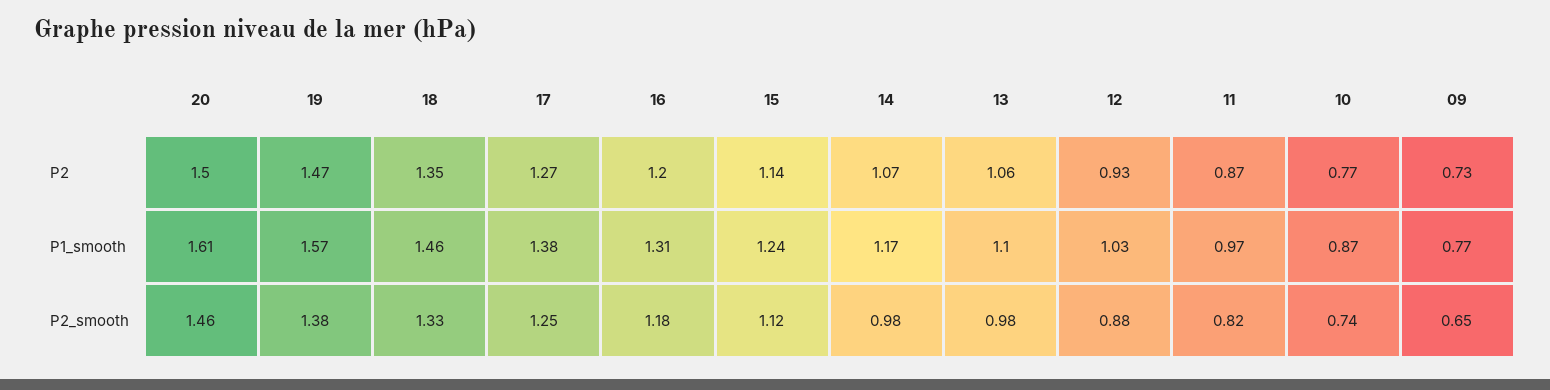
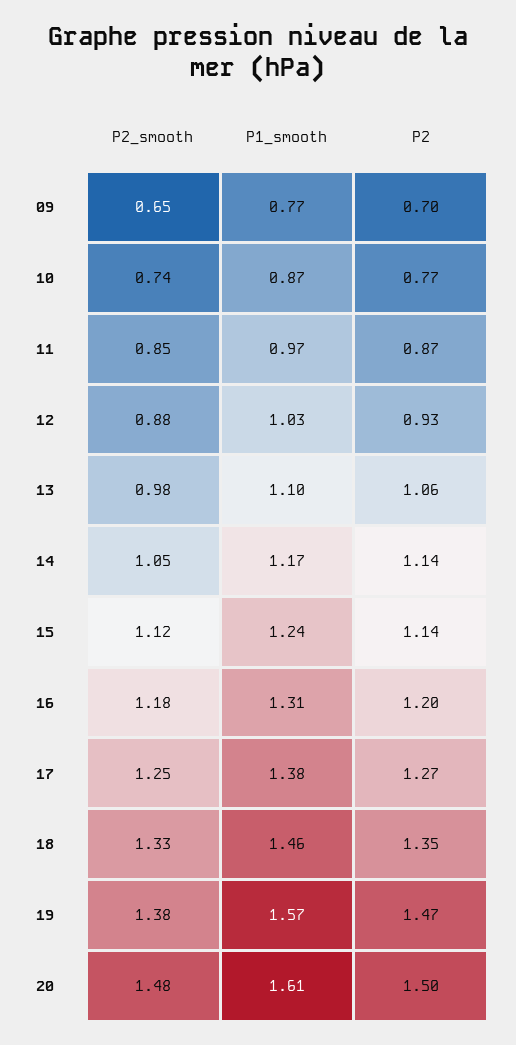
14, P2: 1.07 -> 1.14
09, P2: 0.73 -> 0.7
20, P2_smooth: 1.46 -> 1.48
14, P2_smooth: 0.98 -> 1.05
11, P2_smooth: 0.82 -> 0.85

